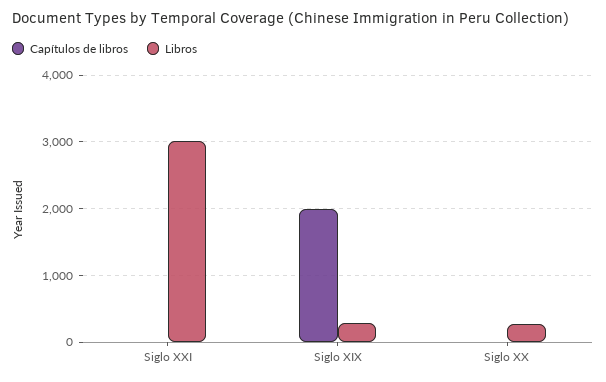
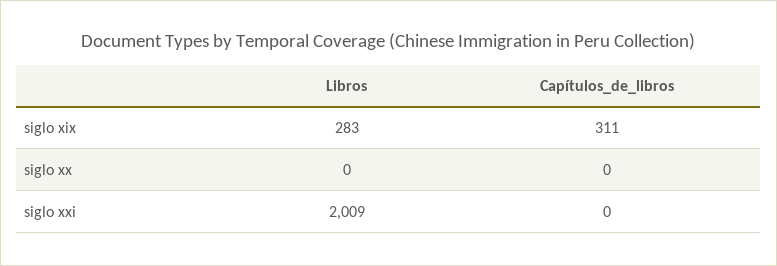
Libros, Siglo XXI: 3000 -> 2009
Capítulos de libros, Siglo XIX: 2000 -> 311
Libros, Siglo XX: 300 -> 0

